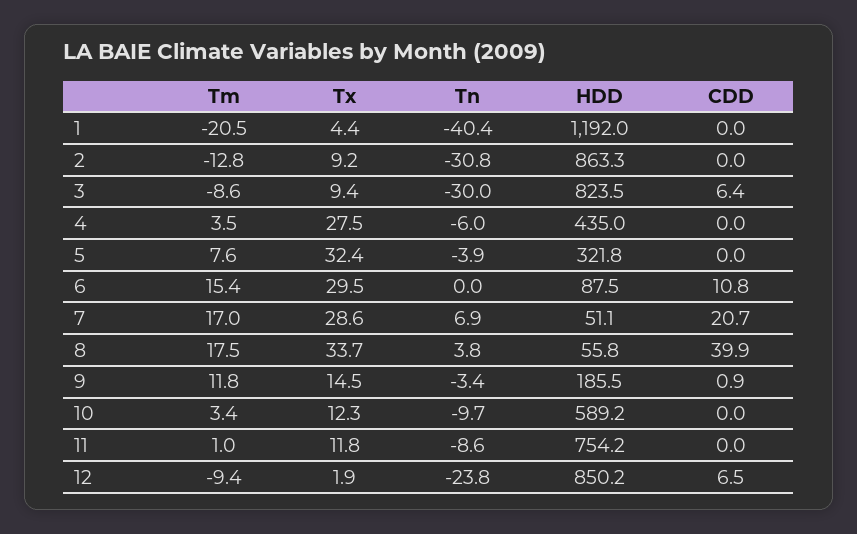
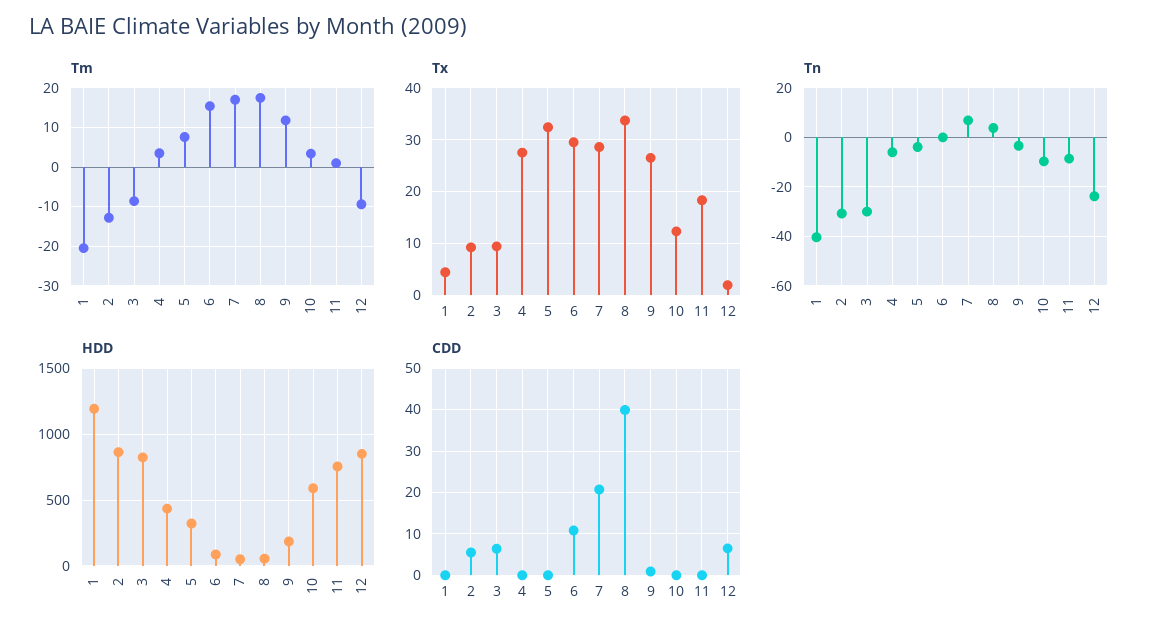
CDD, 2: 0 -> 6
Tx, 9: 14.5 -> 26
Tx, 11: 11.8 -> 18

